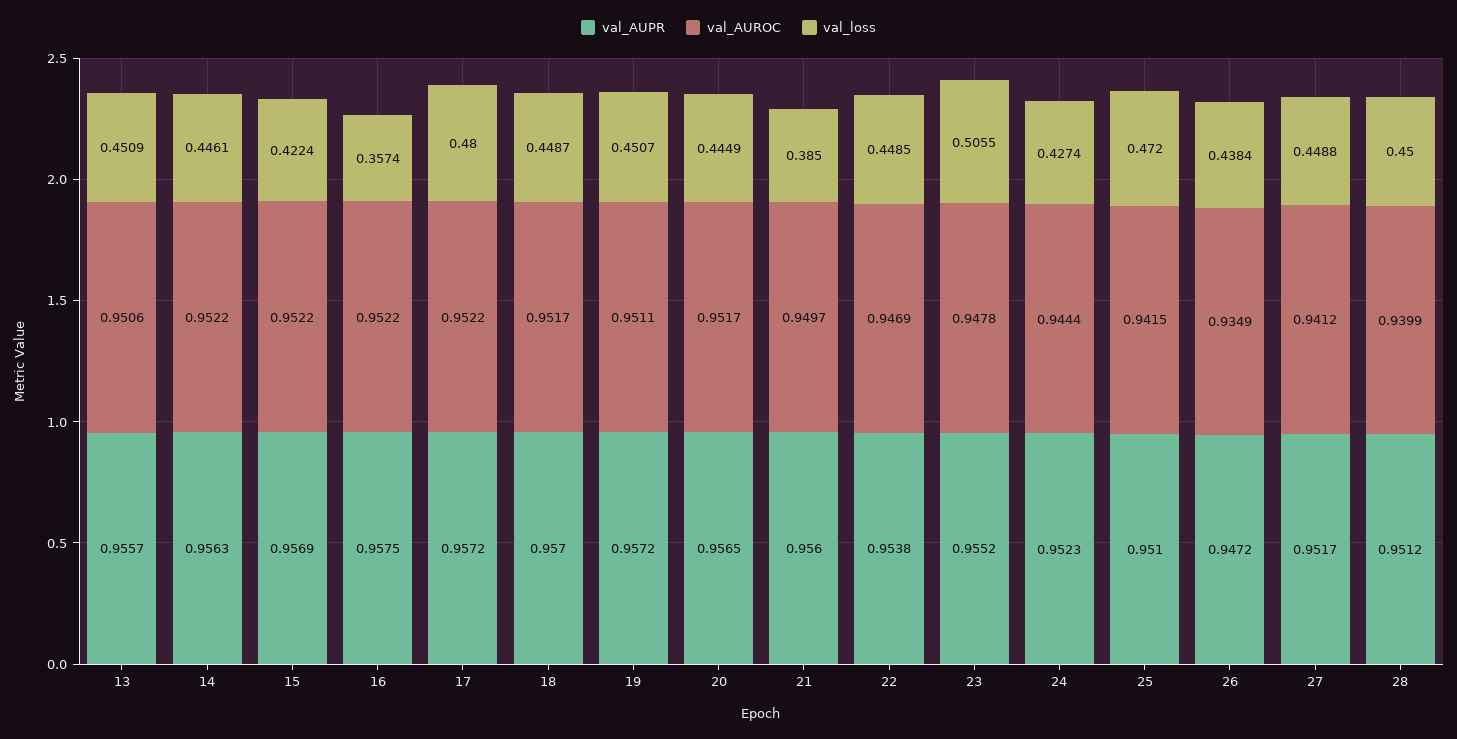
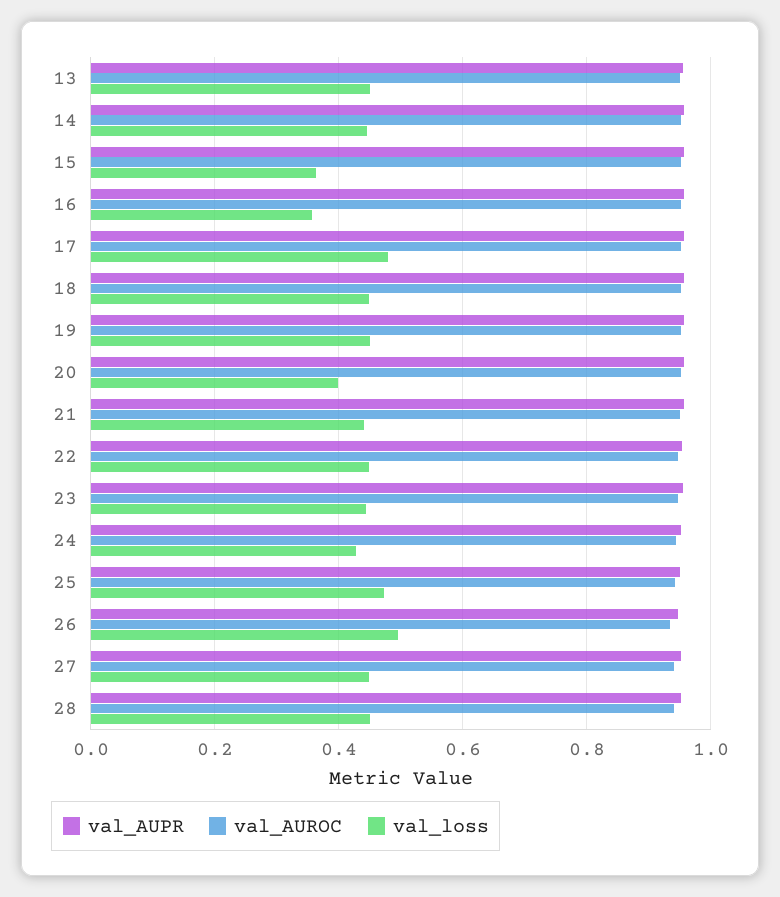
val_loss, 15: 0.4224 -> 0.36
val_loss, 20: 0.4449 -> 0.4
val_loss, 21: 0.385 -> 0.44
val_loss, 23: 0.5055 -> 0.44
val_loss, 26: 0.4384 -> 0.5

